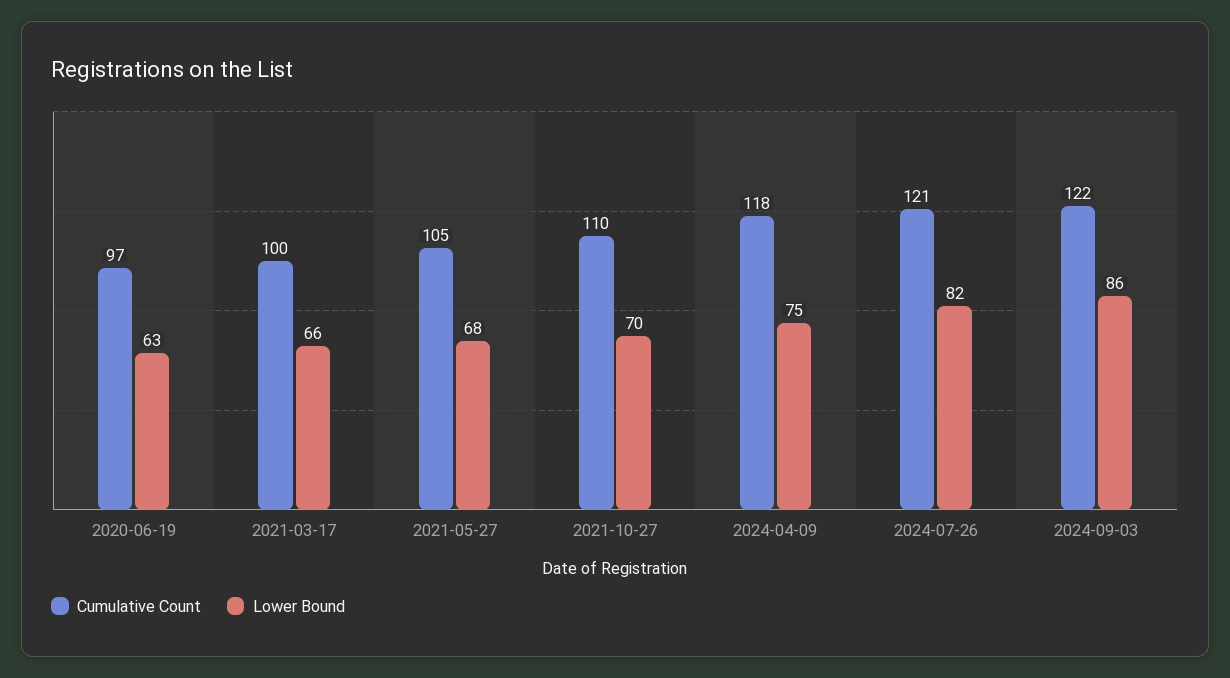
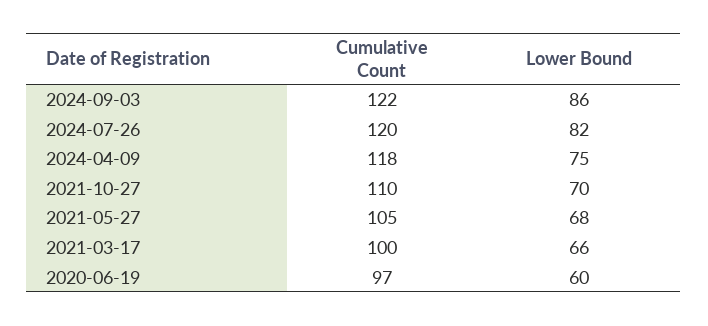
Lower Bound, 2020-06-19: 63 -> 60
Cumulative Count, 2024-07-26: 121 -> 120

